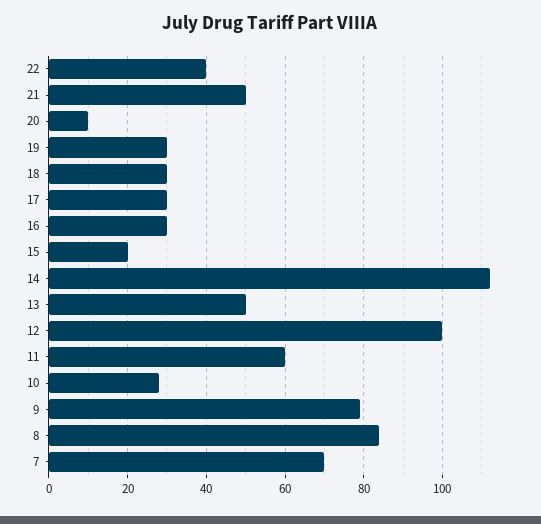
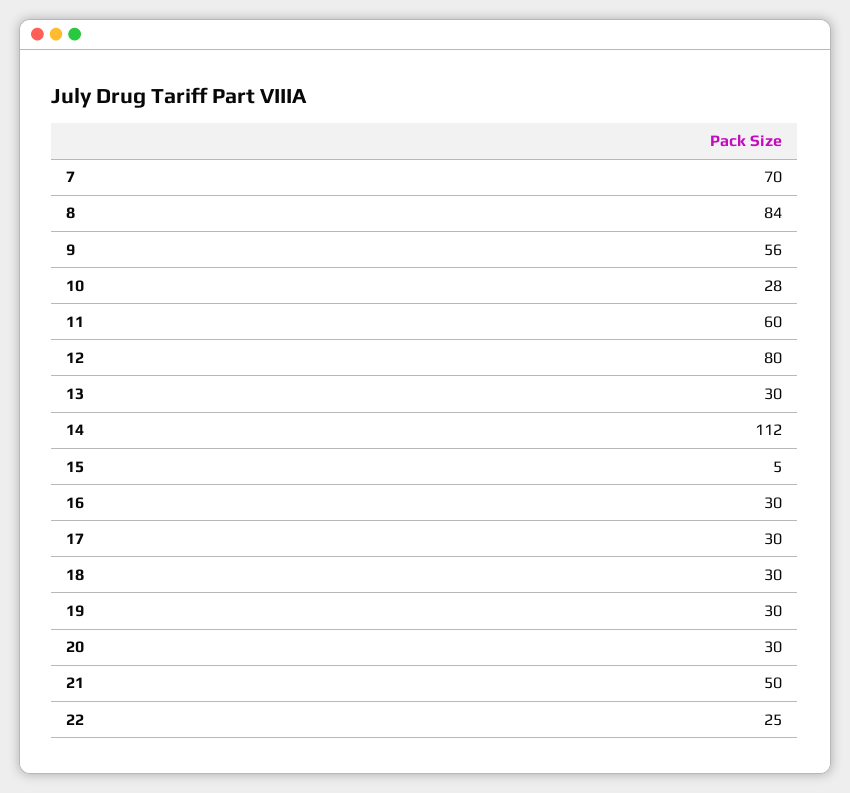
22: 40 -> 25
20: 10 -> 30
15: 20 -> 5
13: 50 -> 30
12: 100 -> 80
9: 80 -> 56

